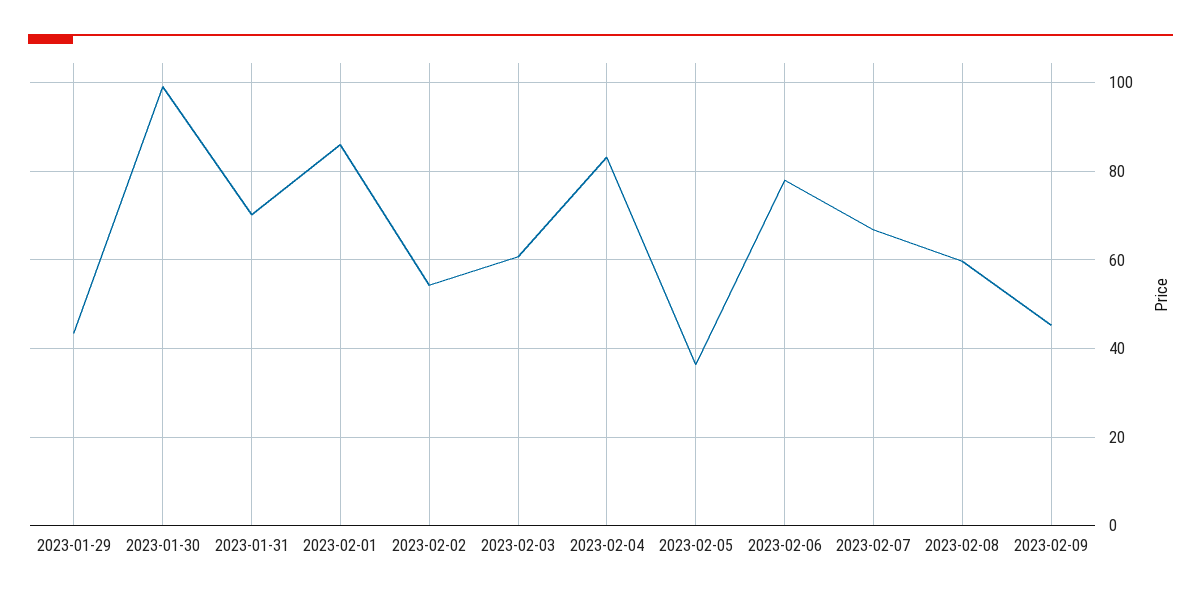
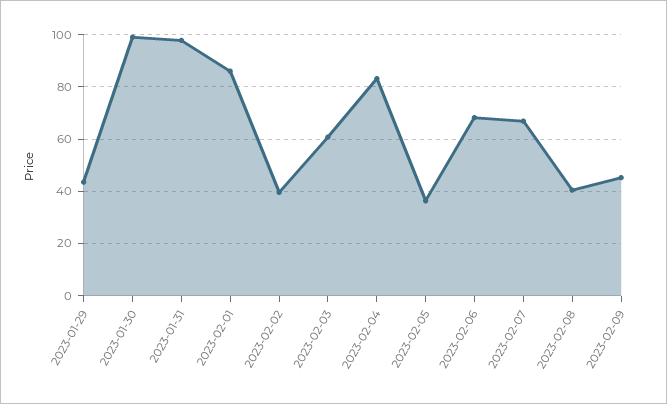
2023-01-31: 70 -> 97.5
2023-02-02: 54 -> 40
2023-02-06: 78 -> 67.5
2023-02-08: 60 -> 40

